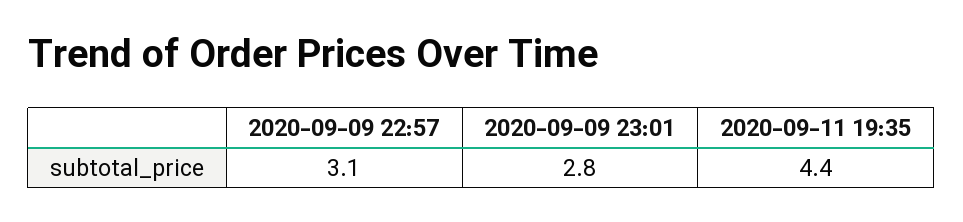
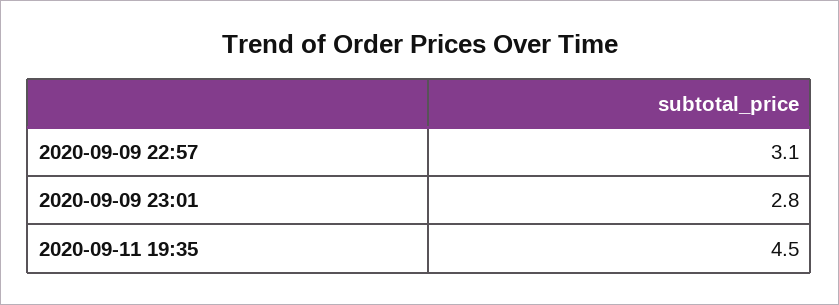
2020-09-11 19:35: 4.4 -> 4.5

